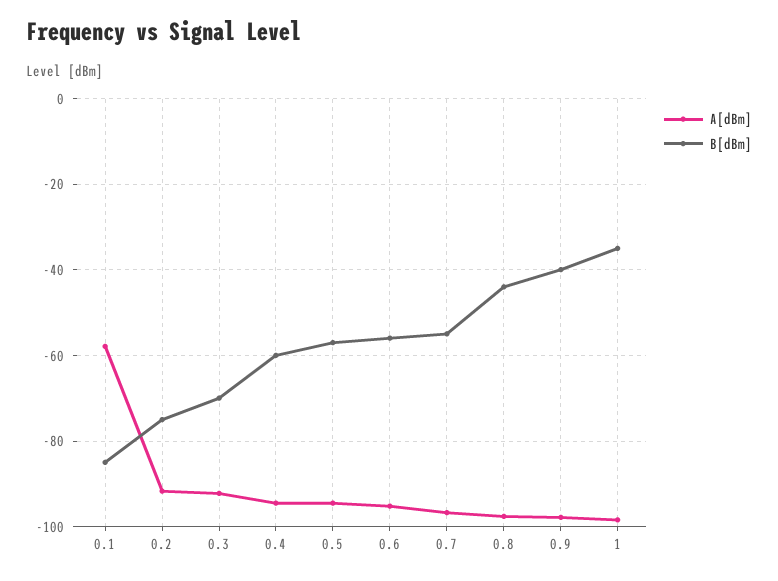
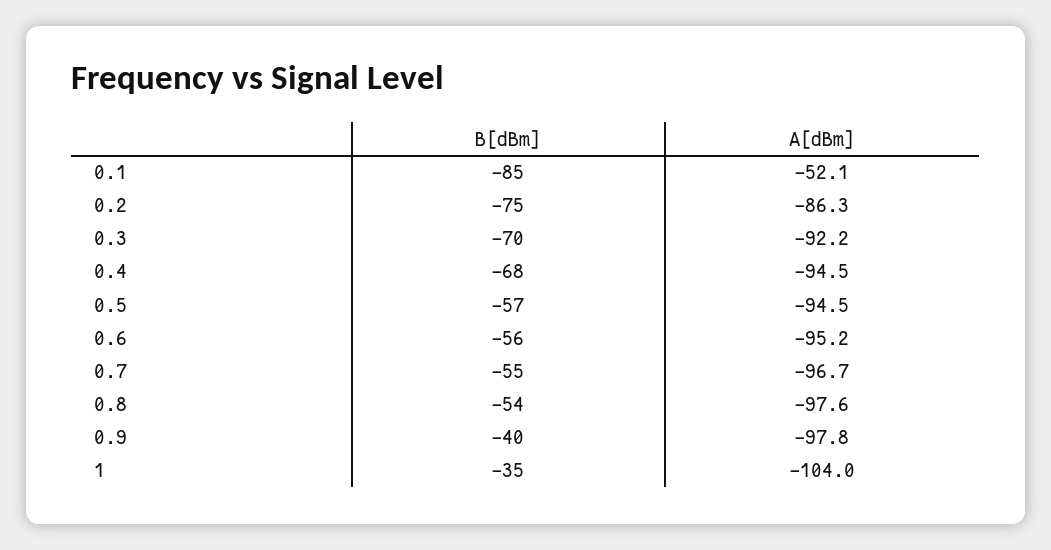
A[dBm], 0.1: -58 -> -52.1
A[dBm], 0.2: -92 -> -86.3
B[dBm], 0.4: -60 -> -68
B[dBm], 0.8: -44 -> -54
A[dBm], 1: -98 -> -104

